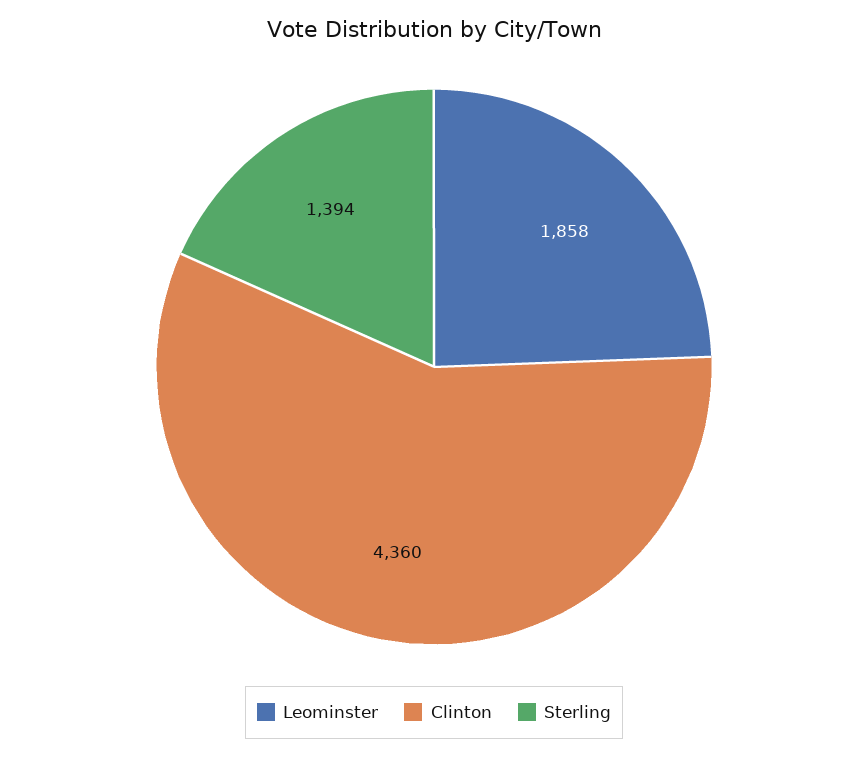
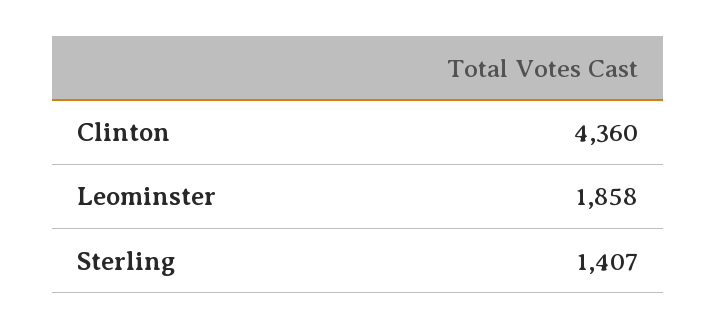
Sterling: 1394 -> 1407

